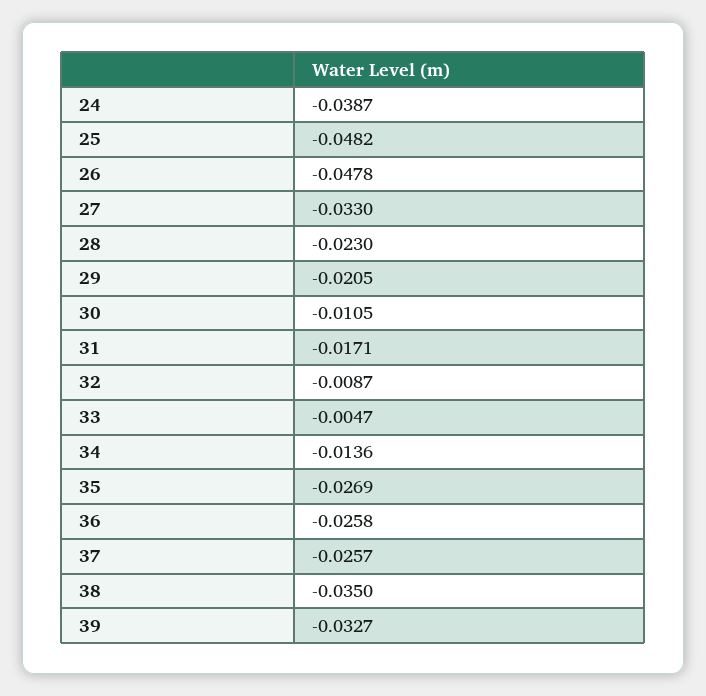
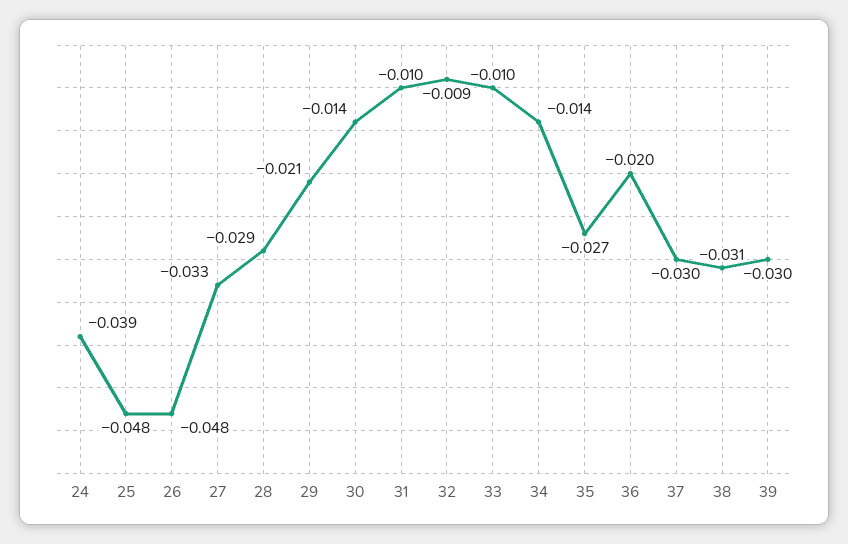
28: -0.023 -> -0.029
30: -0.0105 -> -0.014
31: -0.0171 -> -0.01
33: -0.0047 -> -0.01
36: -0.0258 -> -0.02
37: -0.0257 -> -0.03
38: -0.035 -> -0.031
39: -0.0327 -> -0.03

